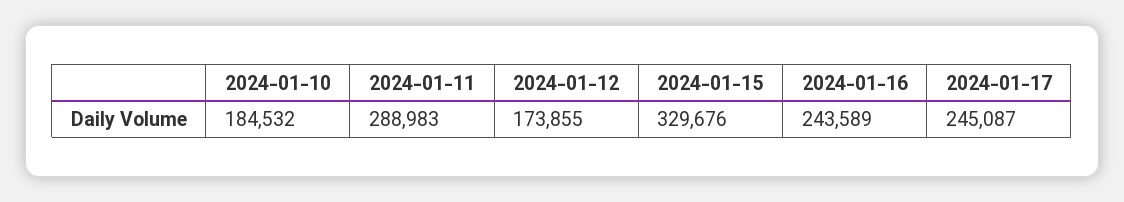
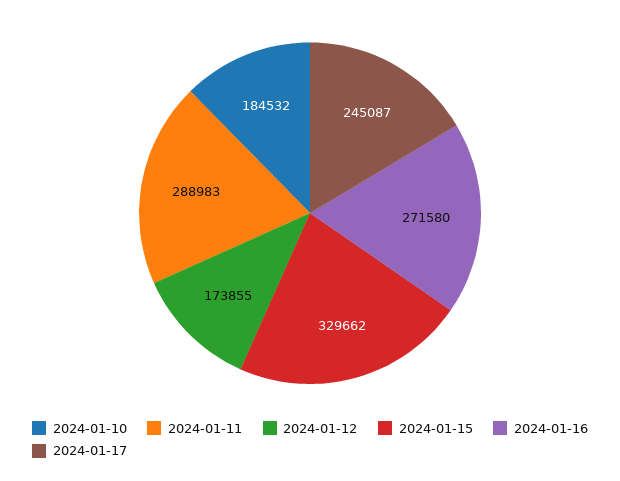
2024-01-15: 329676 -> 329662
2024-01-16: 243589 -> 271580

